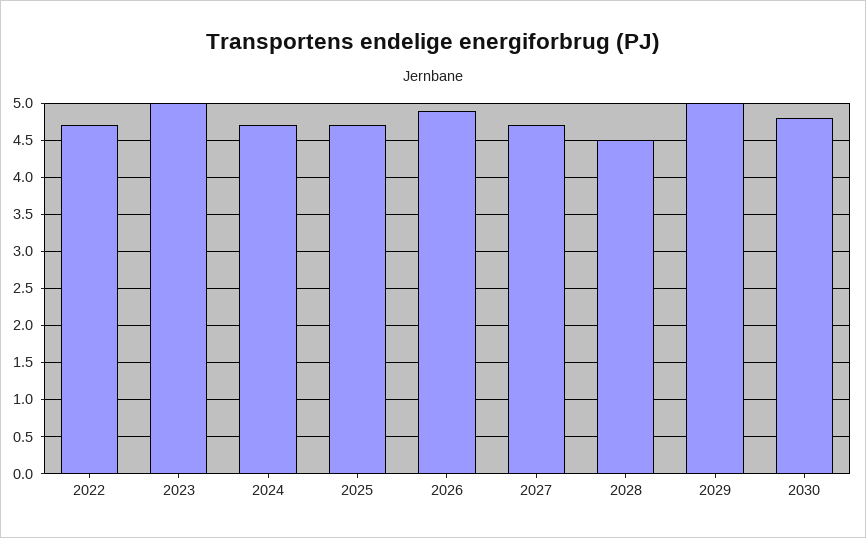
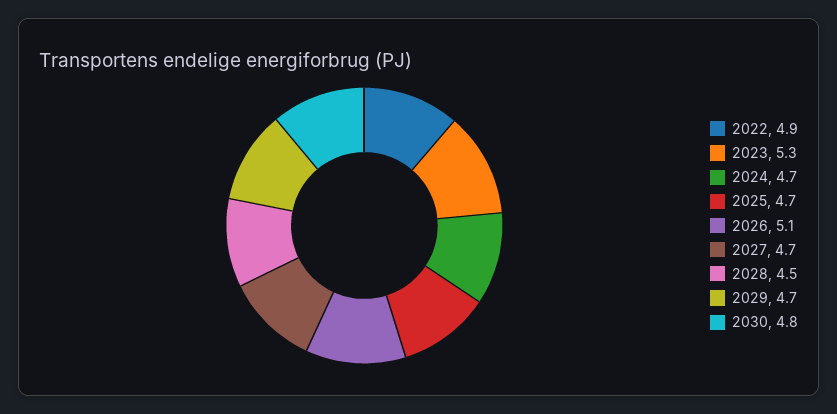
2022: 4.7 -> 4.9
2023: 5 -> 5.3
2026: 4.9 -> 5.1
2029: 5 -> 4.7

